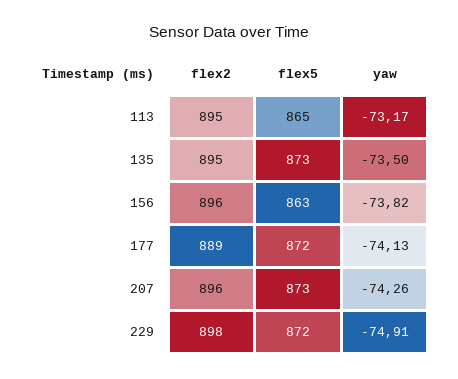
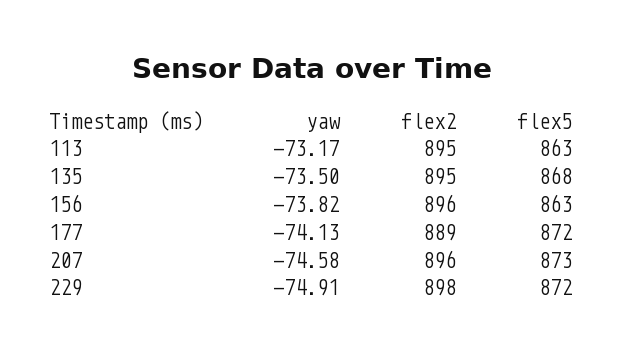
flex5, 113: 865 -> 863
flex5, 135: 873 -> 868
yaw, 207: -74.26 -> -74.58

